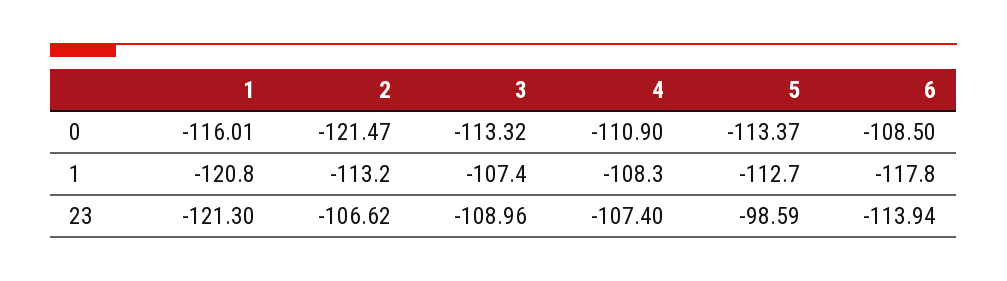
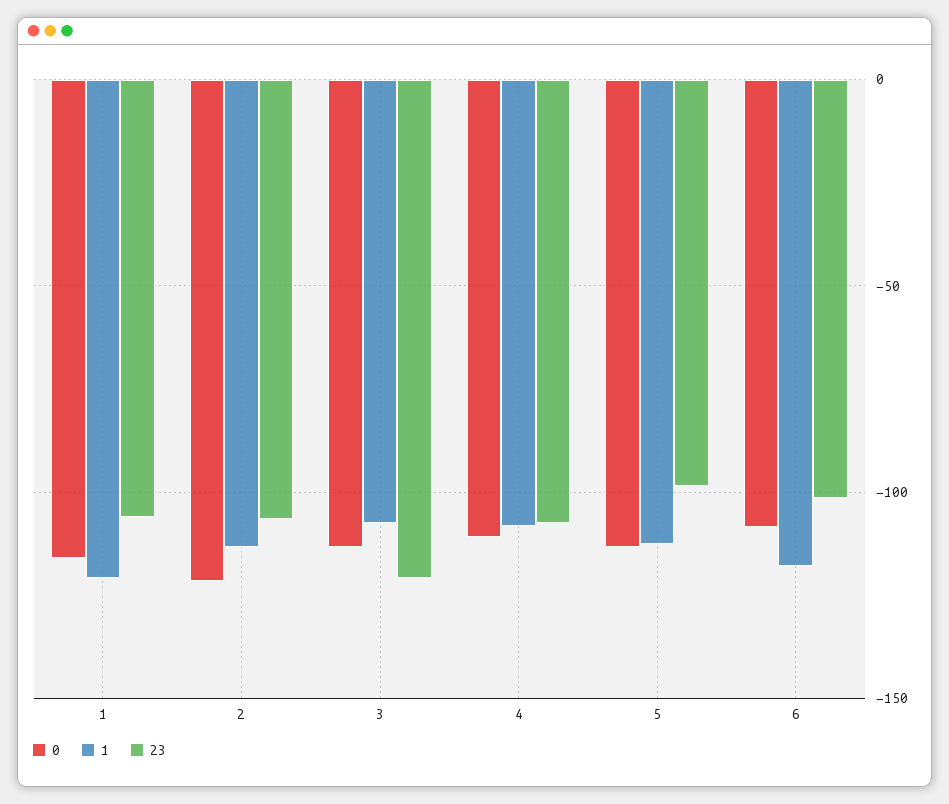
23, 1: -121.3 -> -105
23, 3: -108.96 -> -120
23, 6: -113.94 -> -100

